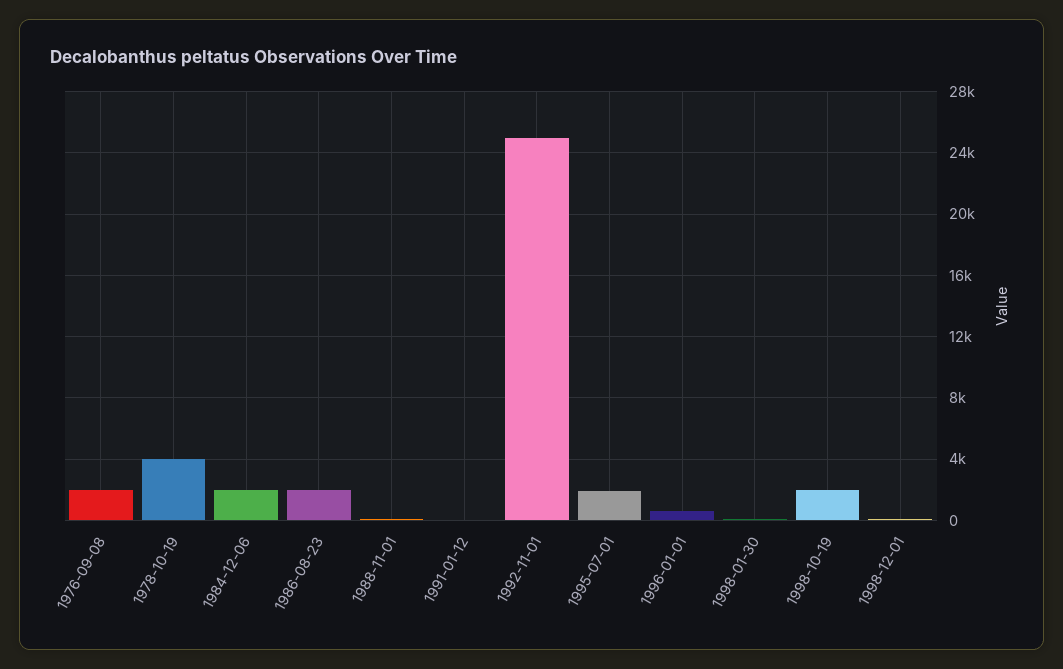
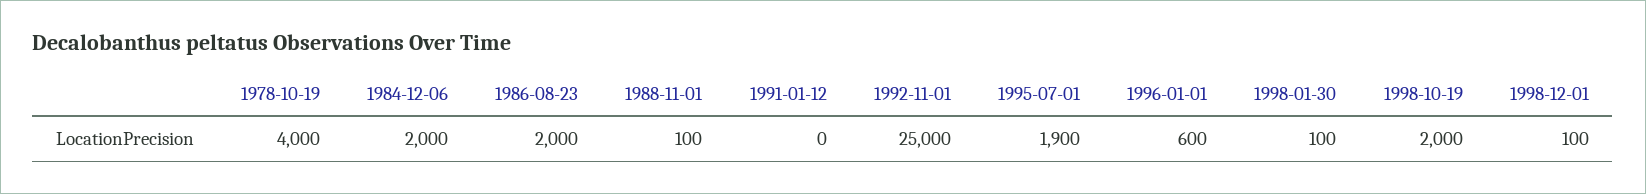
1976-09-08: 2000 -> none

